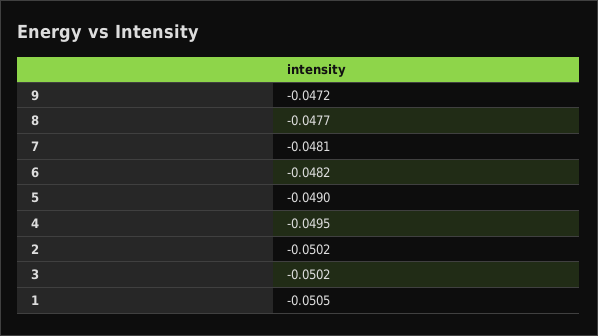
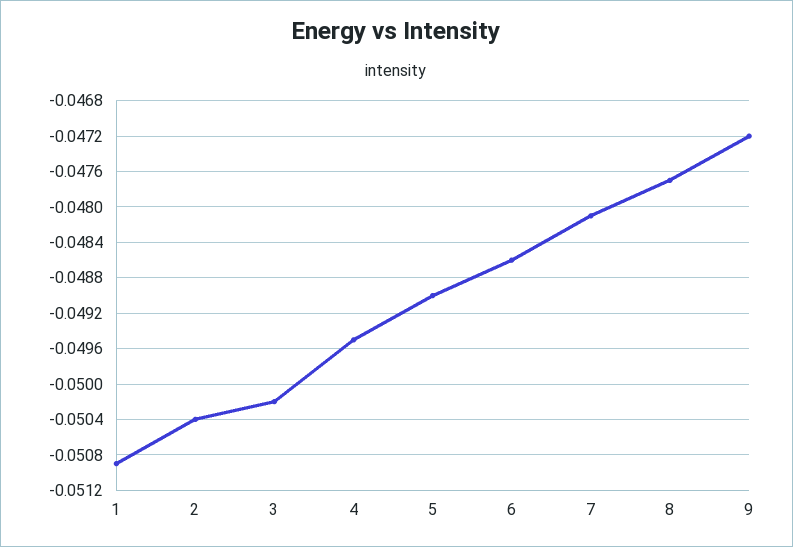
6: -0.0482 -> -0.0486
2: -0.0502 -> -0.0504
1: -0.0505 -> -0.0509

